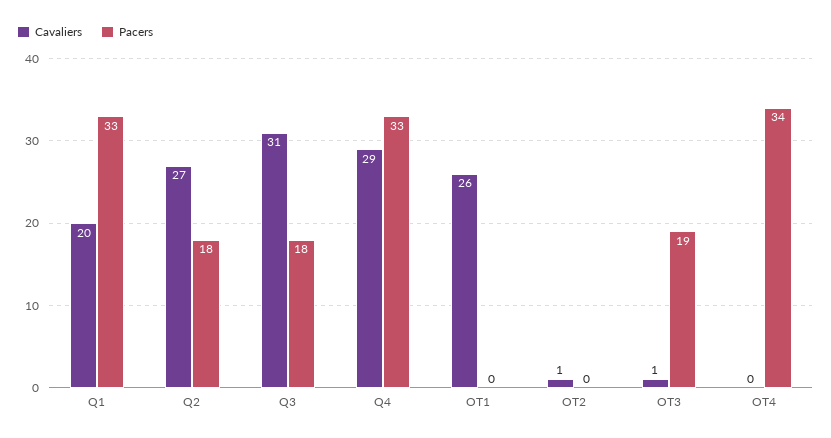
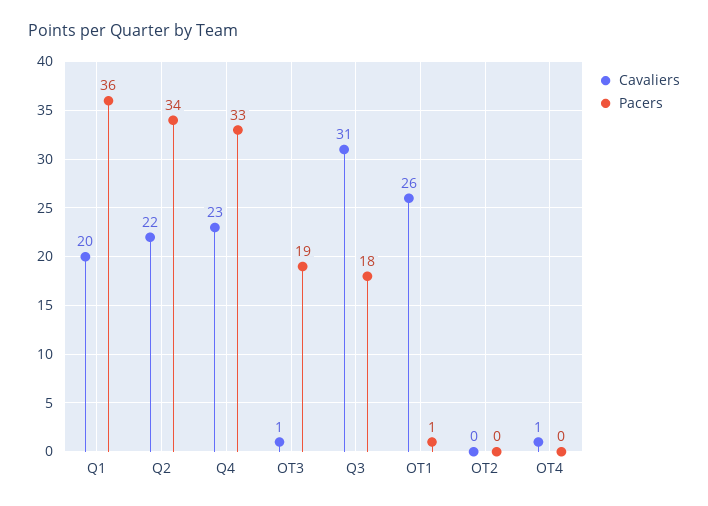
Pacers, Q1: 33 -> 36
Cavaliers, Q2: 27 -> 22
Pacers, Q2: 18 -> 34
Cavaliers, Q4: 29 -> 23
Pacers, OT1: 0 -> 1
Cavaliers, OT2: 1 -> 0
Cavaliers, OT4: 0 -> 1
Pacers, OT4: 34 -> 0

